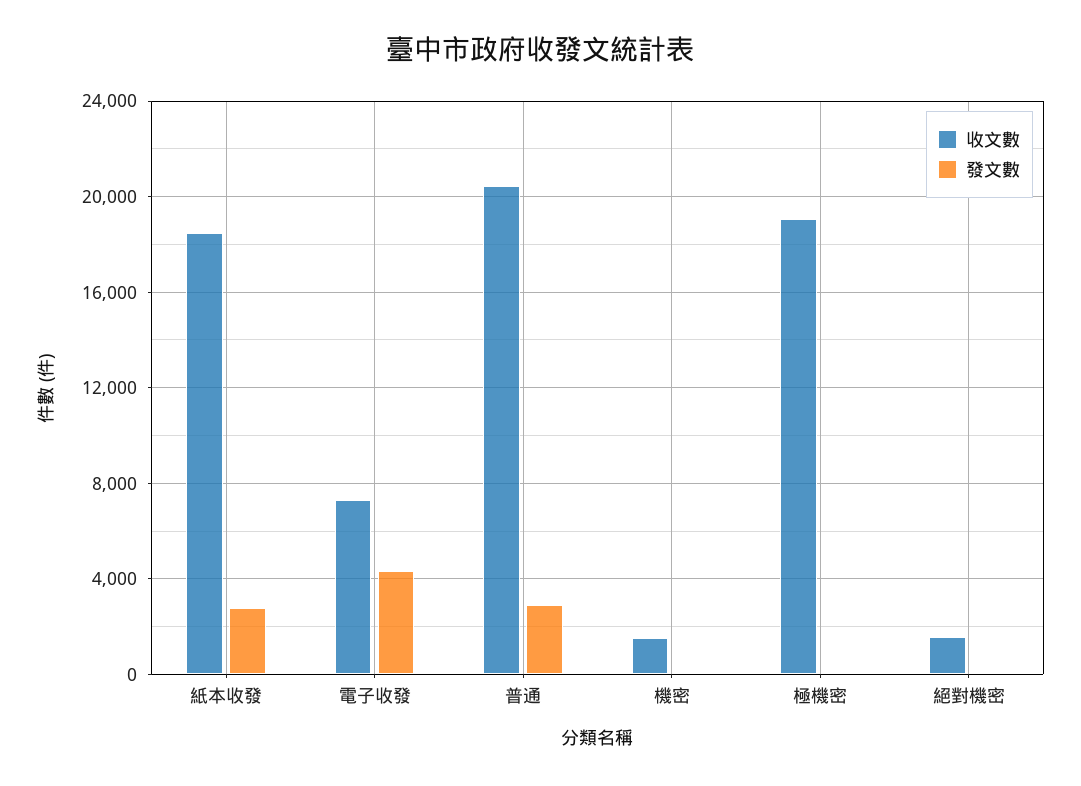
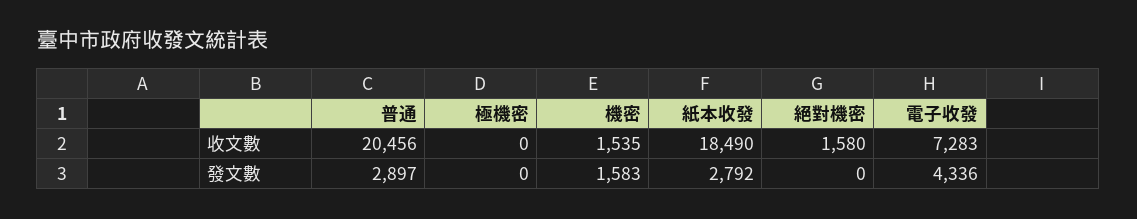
發文數, 機密: 0 -> 1583
收文數, 極機密: 19000 -> 0

